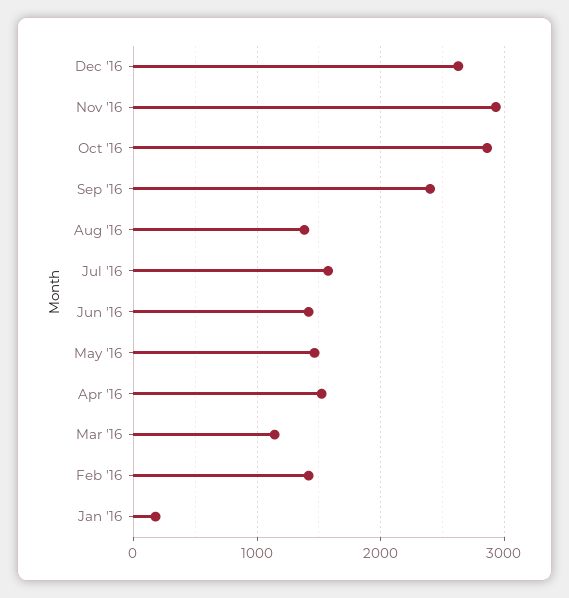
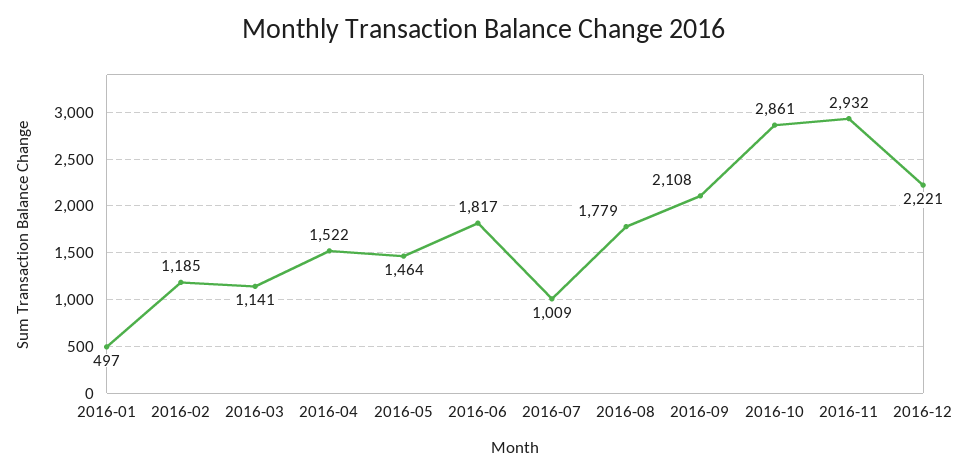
Dec '16: 2600 -> 2221
Sep '16: 2400 -> 2108
Aug '16: 1400 -> 1779
Jul '16: 1600 -> 1009
Jun '16: 1400 -> 1817
Feb '16: 1400 -> 1185
Jan '16: 200 -> 497

